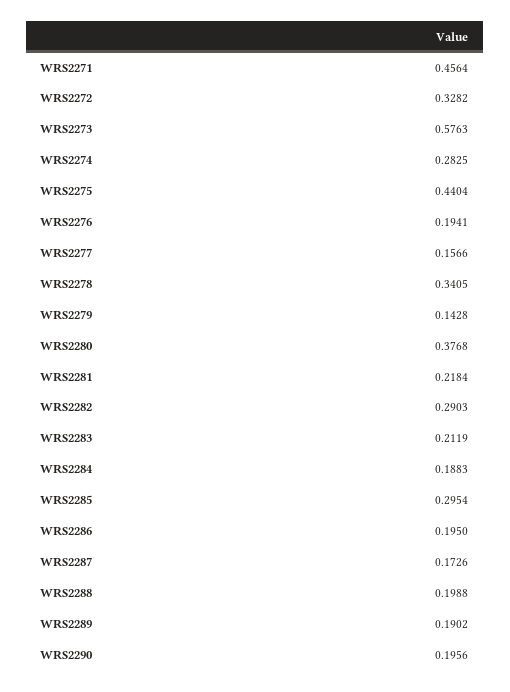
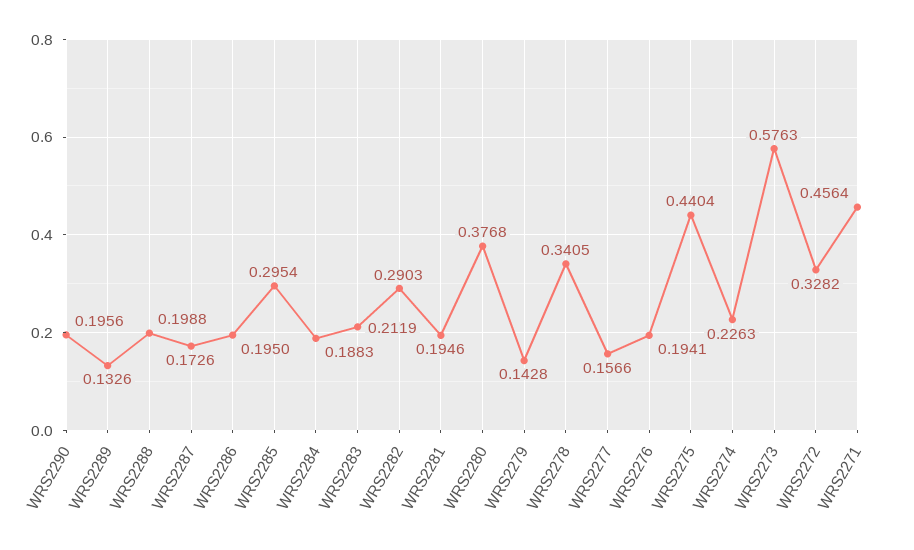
WRS2274: 0.2825 -> 0.2263
WRS2281: 0.2184 -> 0.1946
WRS2289: 0.1902 -> 0.1326

